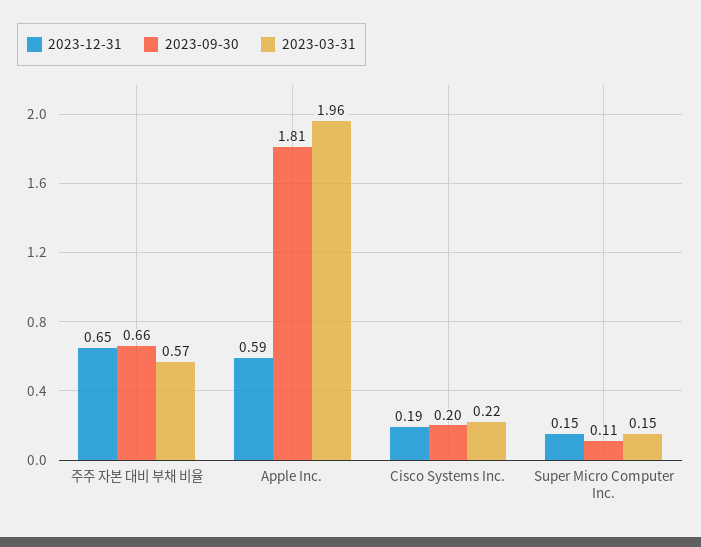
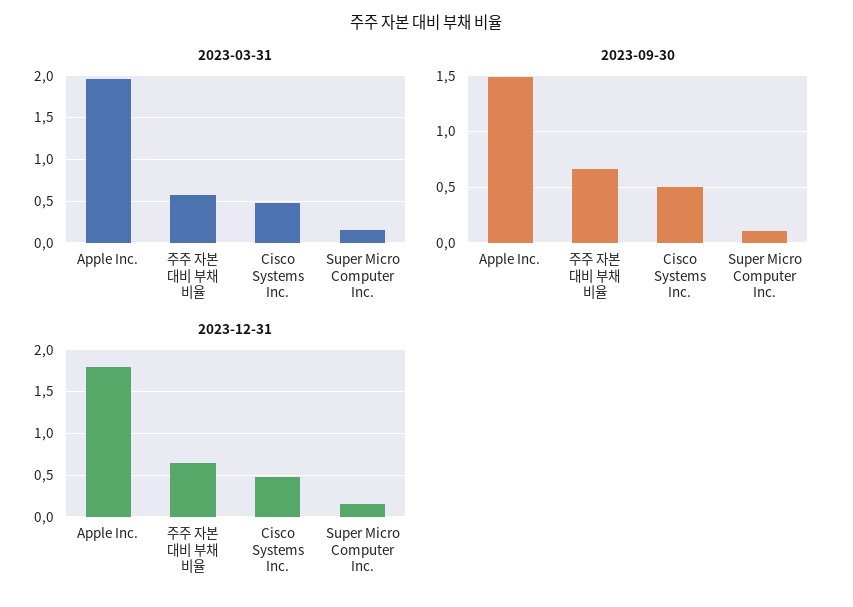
2023-12-31, Apple Inc.: 0.59 -> 1.8
2023-09-30, Apple Inc.: 1.81 -> 1.5
2023-12-31, Cisco Systems Inc.: 0.19 -> 0.5
2023-09-30, Cisco Systems Inc.: 0.2 -> 0.5
2023-03-31, Cisco Systems Inc.: 0.22 -> 0.5

